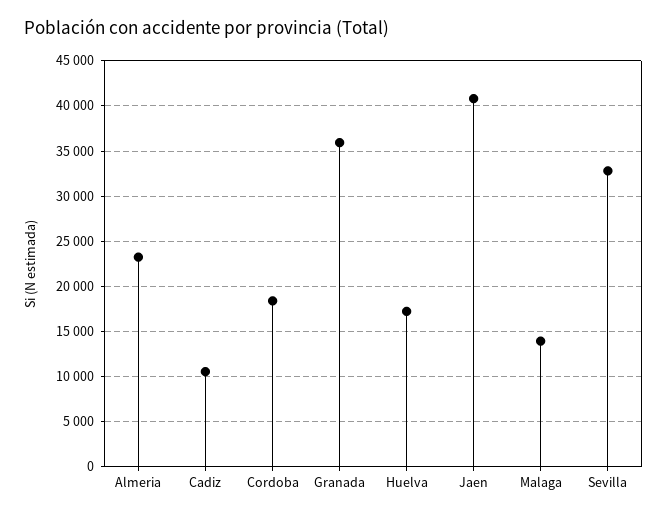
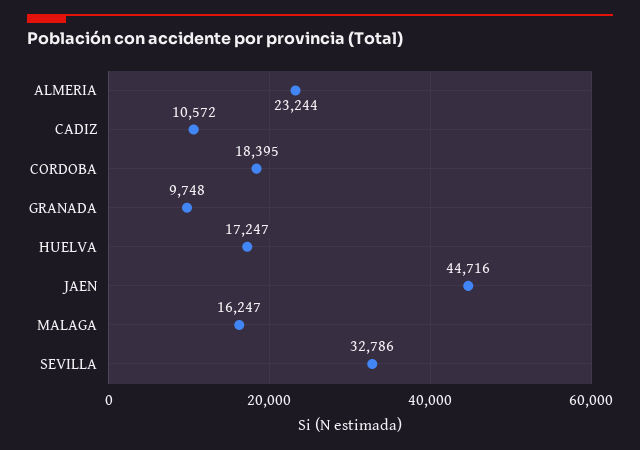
Granada: 36000 -> 9748
Jaen: 41000 -> 44716
Malaga: 14000 -> 16247

